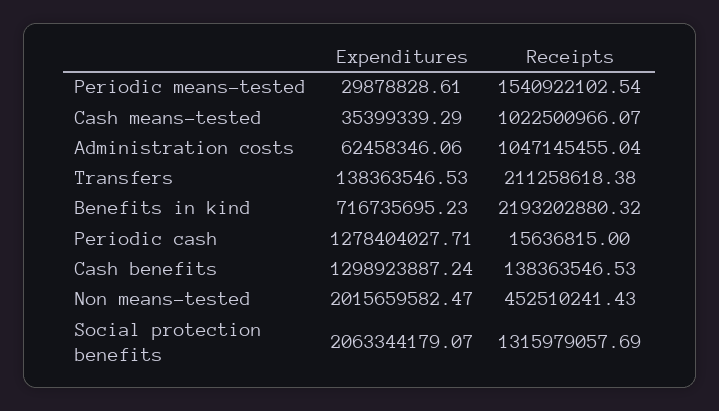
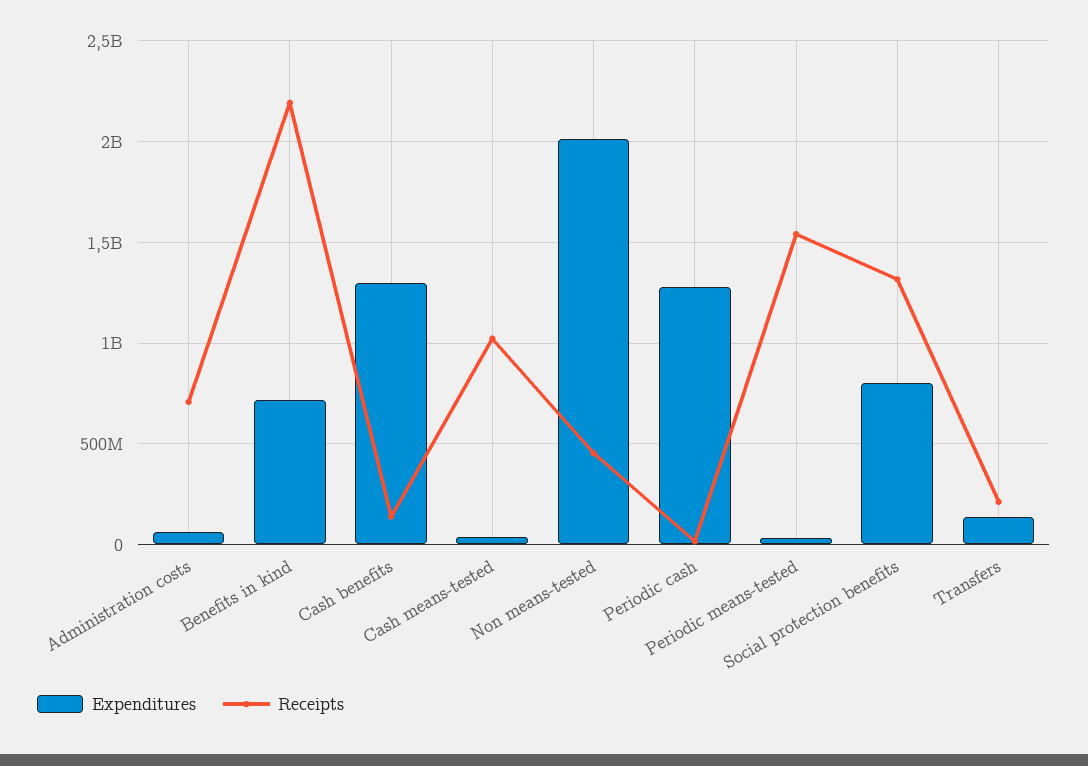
Receipts, Administration costs: 1047145455.04 -> 700000000
Expenditures, Social protection benefits: 2063344179.07 -> 800000000

